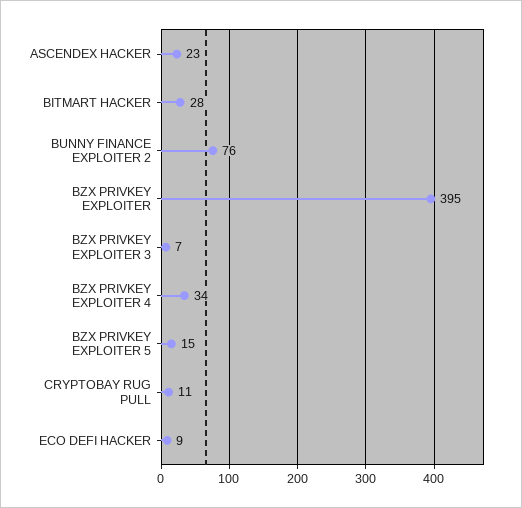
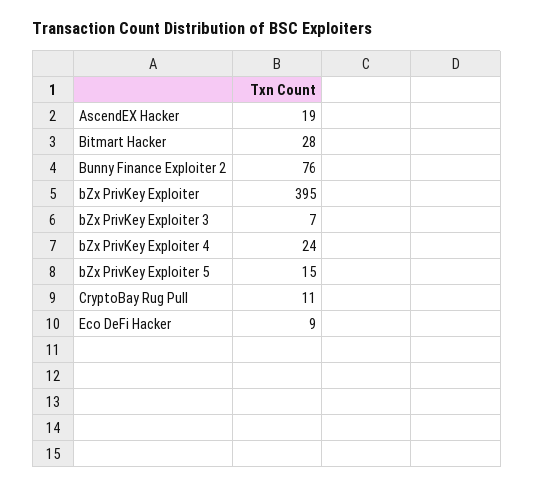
ASCENDEX HACKER: 23 -> 19
BZX PRIVKEY EXPLOITER 4: 34 -> 24

